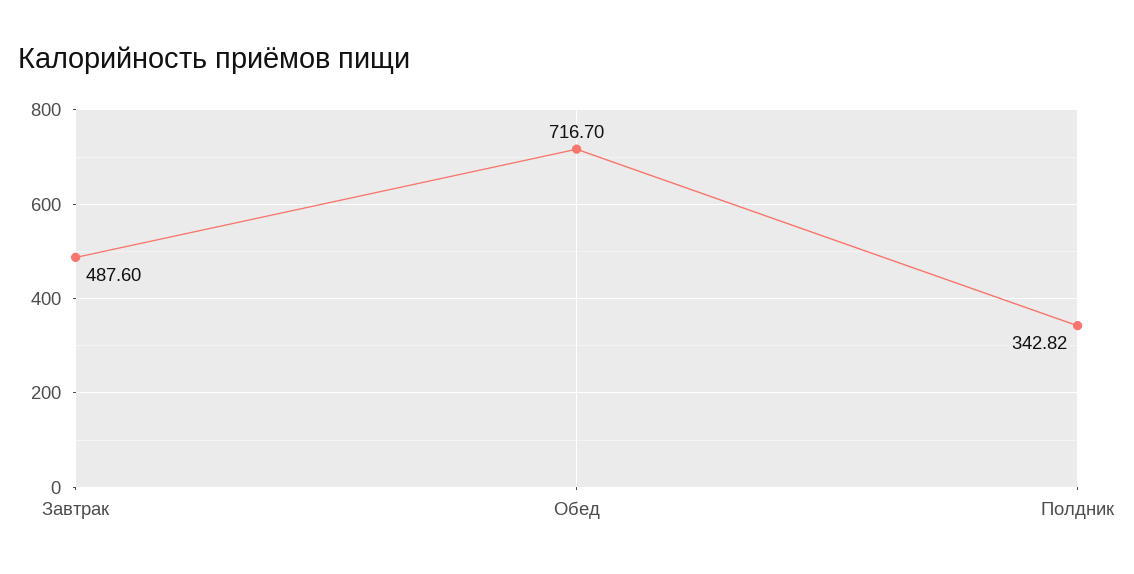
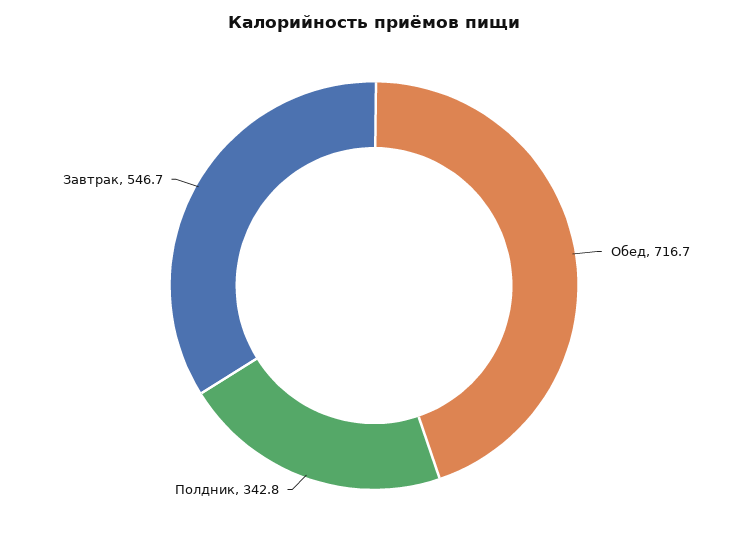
Завтрак: 487.6 -> 546.7

